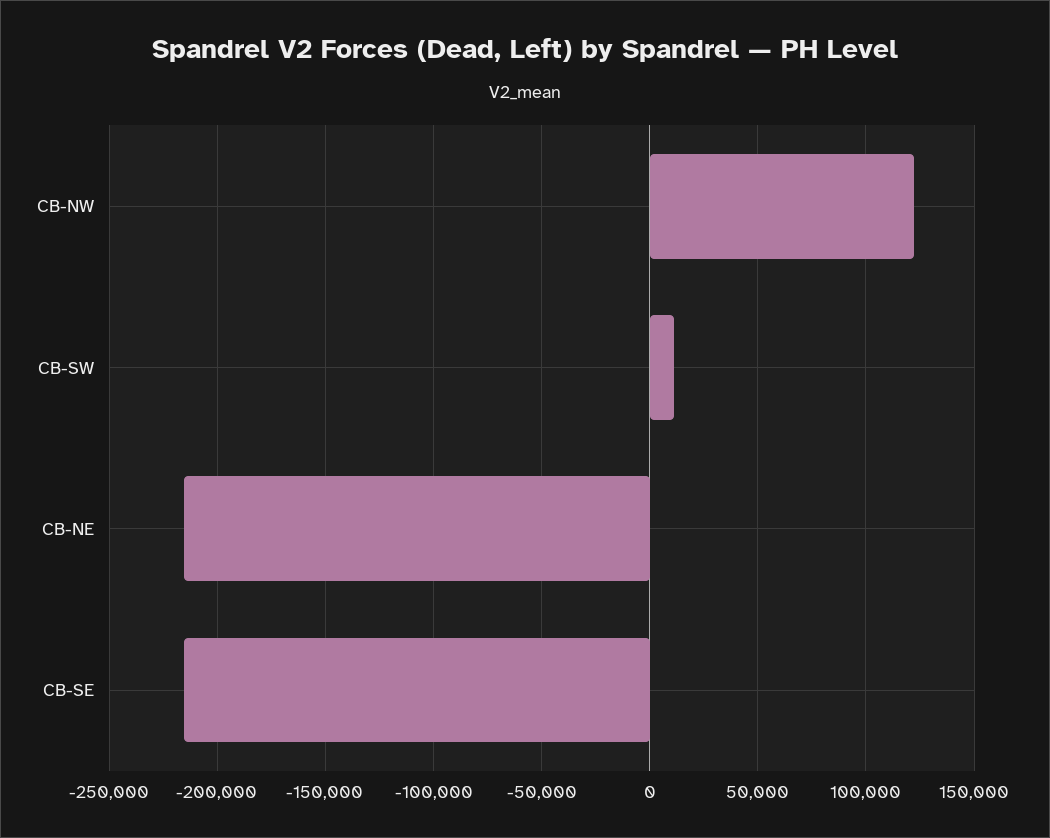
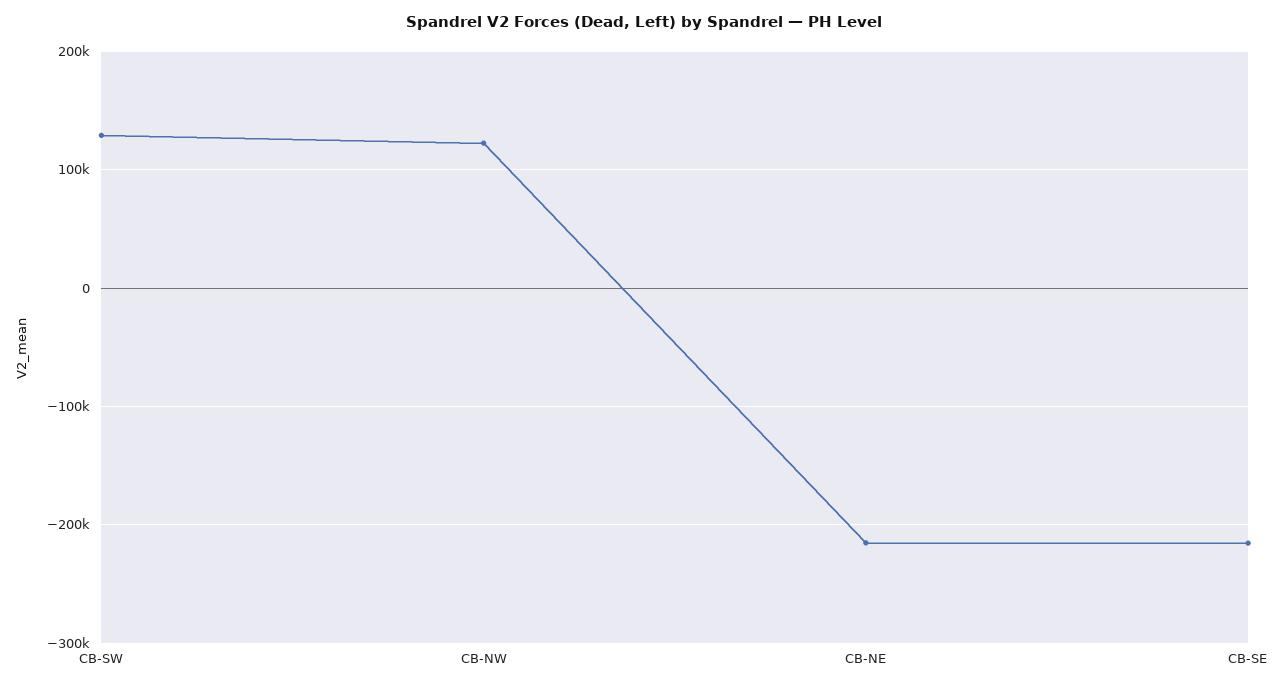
CB-SW: 10000 -> 130000

